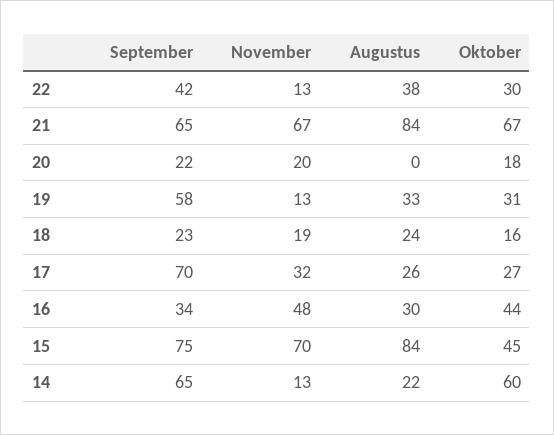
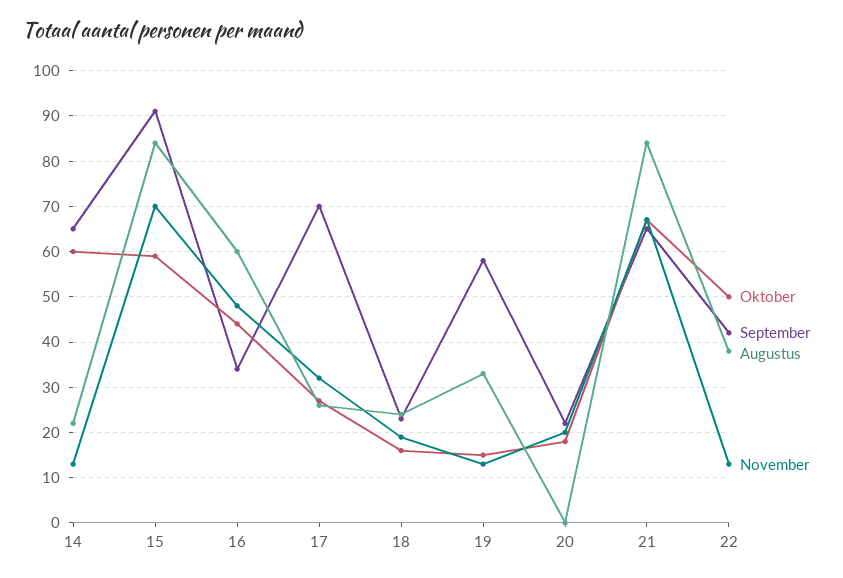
Oktober, 22: 30 -> 50
Oktober, 19: 31 -> 15
Augustus, 16: 30 -> 60
September, 15: 75 -> 90
Oktober, 15: 45 -> 60

